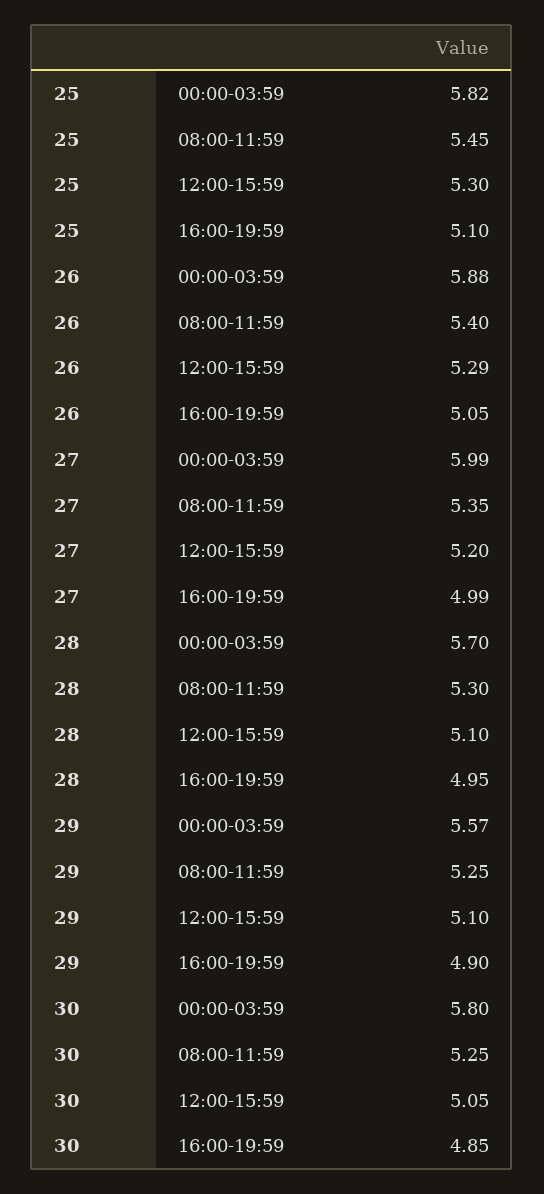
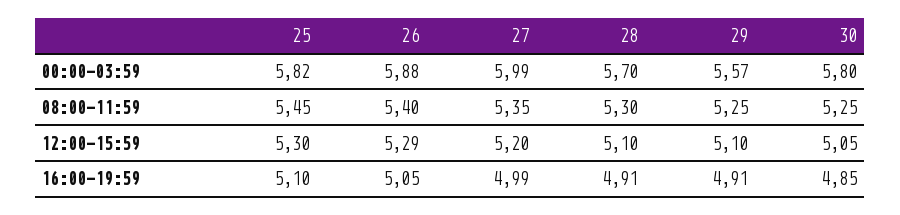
28, 16:00-19:59: 4.95 -> 4.91
29, 16:00-19:59: 4.9 -> 4.91

